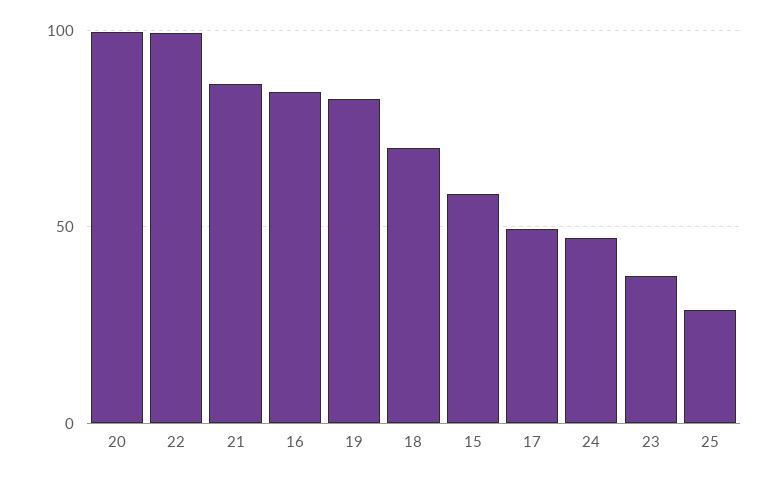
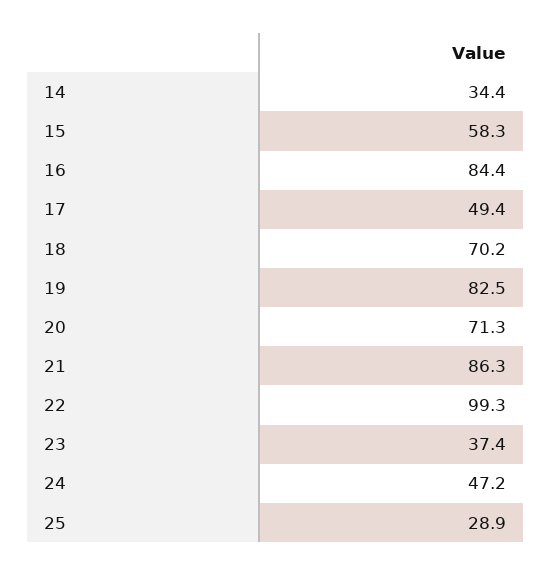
20: 100 -> 71.3
14: none -> 34.4

